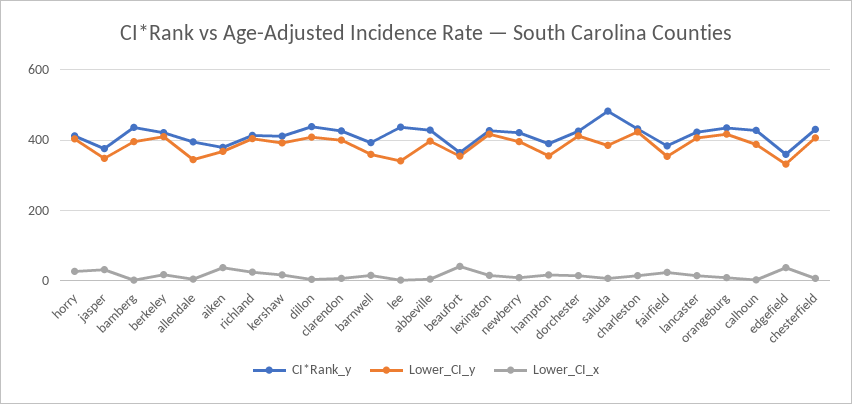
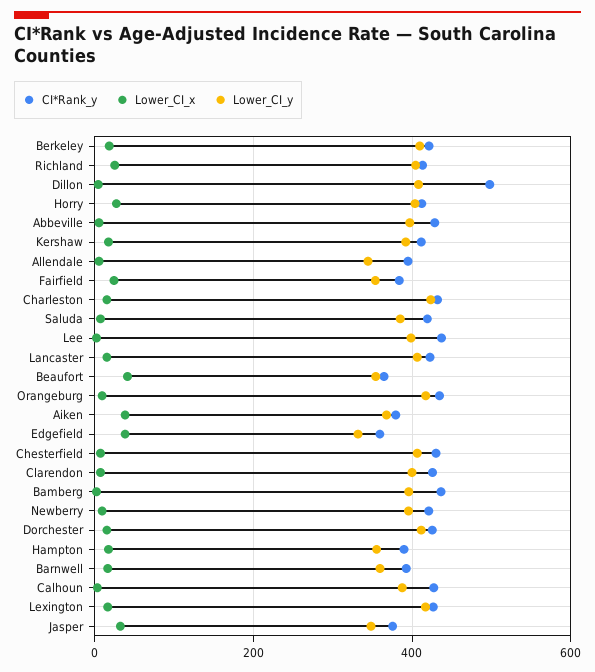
CI*Rank_y, dillon: 440 -> 500
Lower_CI_y, lee: 340 -> 400
CI*Rank_y, saluda: 480 -> 420

